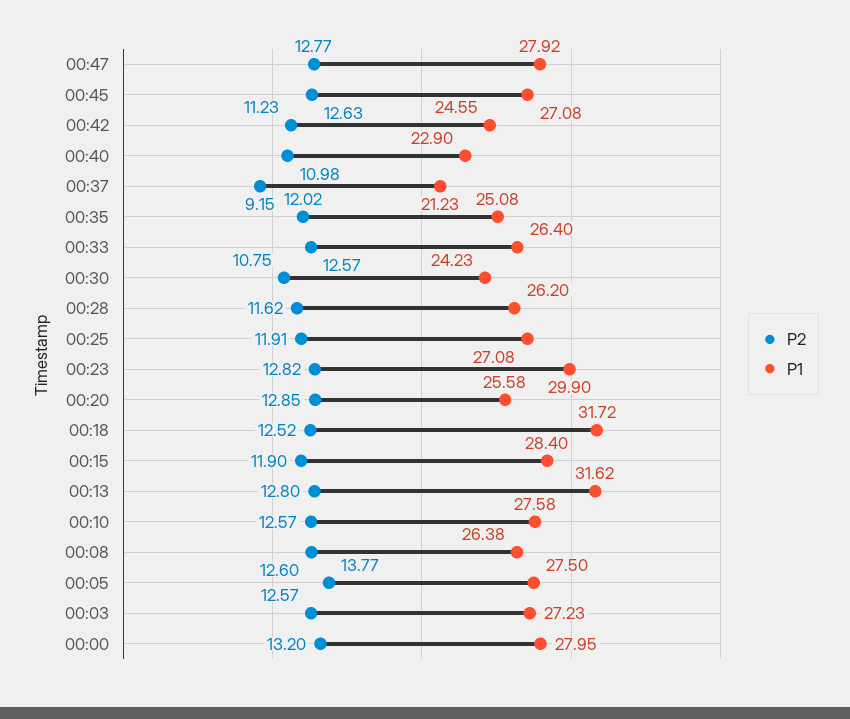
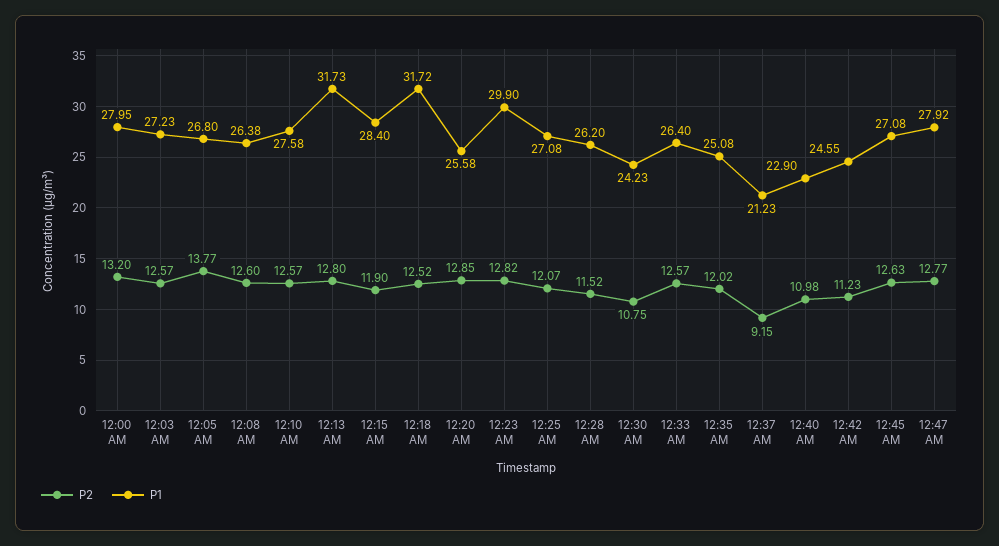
P2, 00:28: 11.62 -> 11.52
P2, 00:25: 11.91 -> 12.07
P1, 00:13: 31.62 -> 31.73
P1, 00:05: 27.5 -> 26.8

